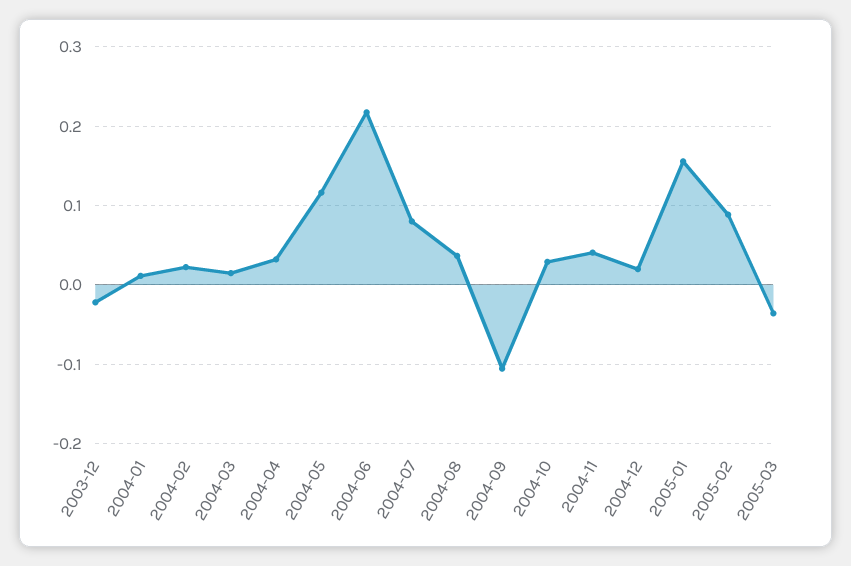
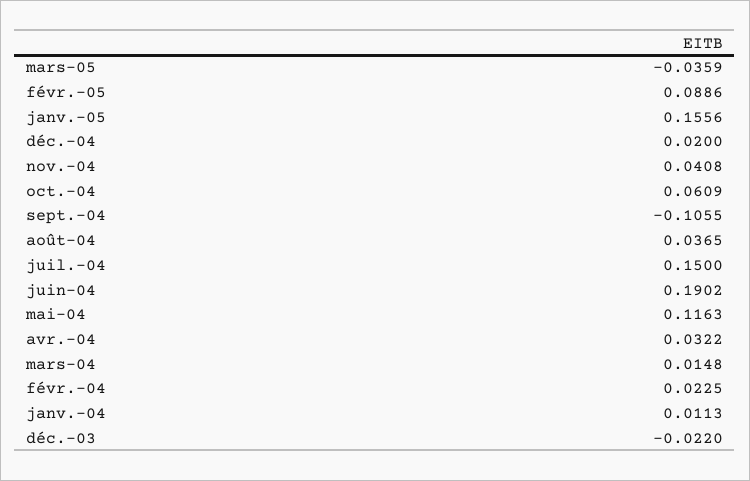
2004-06: 0.22 -> 0.1902
2004-07: 0.08 -> 0.15
2004-10: 0.03 -> 0.0609

